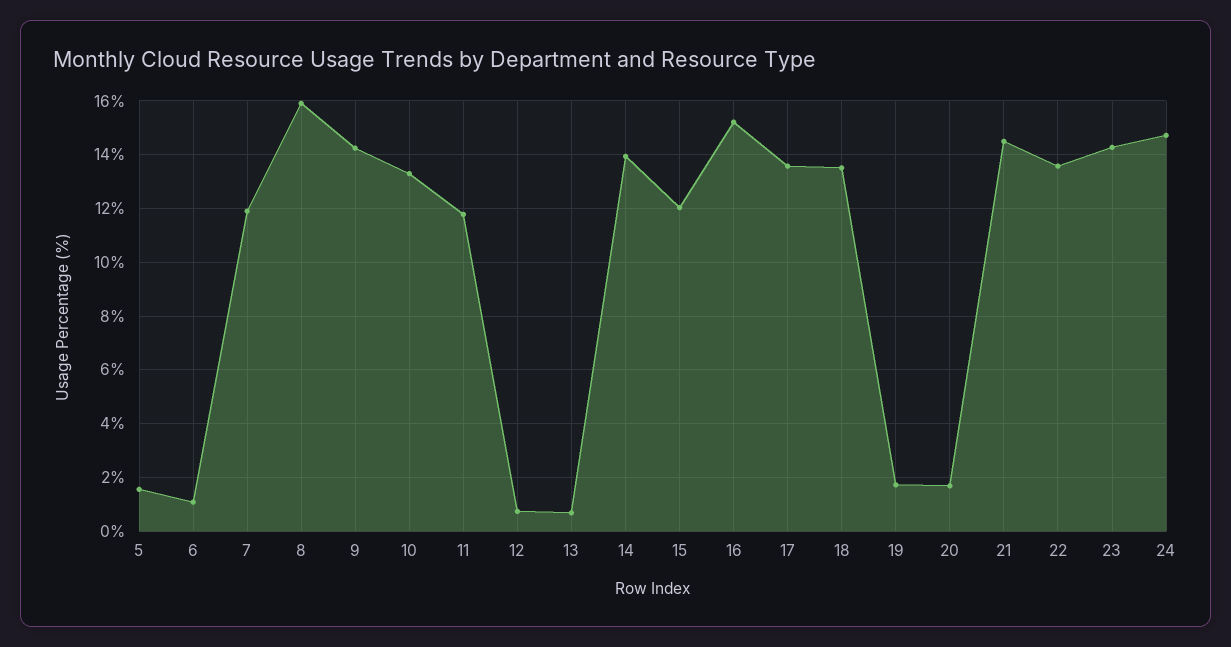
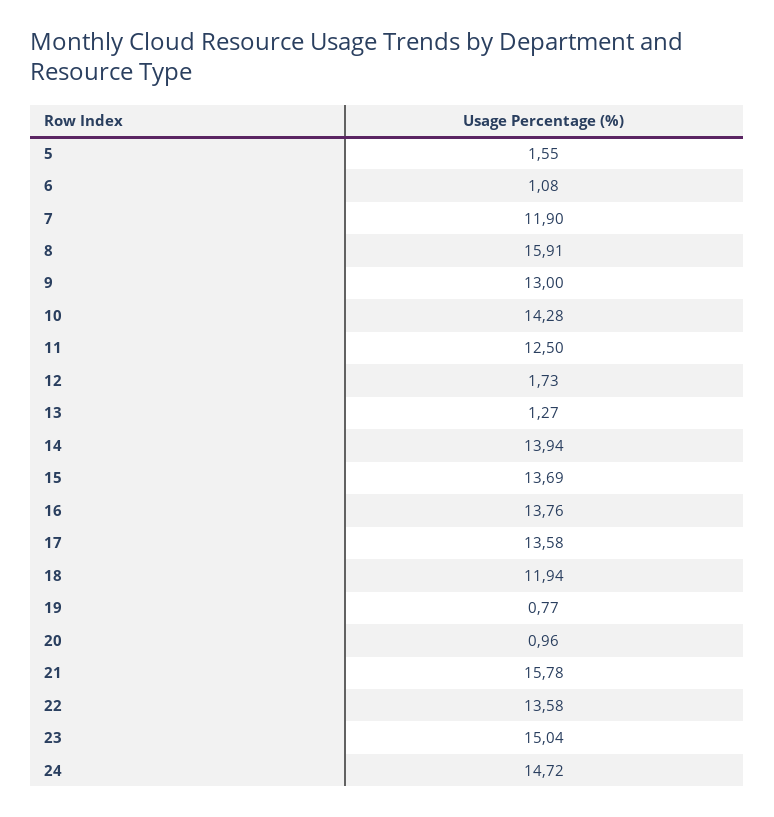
9: 14.25 -> 13
10: 13.25 -> 14.28
11: 11.75 -> 12.5
12: 0.75 -> 1.73
13: 0.75 -> 1.27
15: 12 -> 13.69
16: 15.25 -> 13.76
18: 13.5 -> 11.94
19: 1.75 -> 0.77
20: 1.75 -> 0.96
21: 14.5 -> 15.78
23: 14.25 -> 15.04

